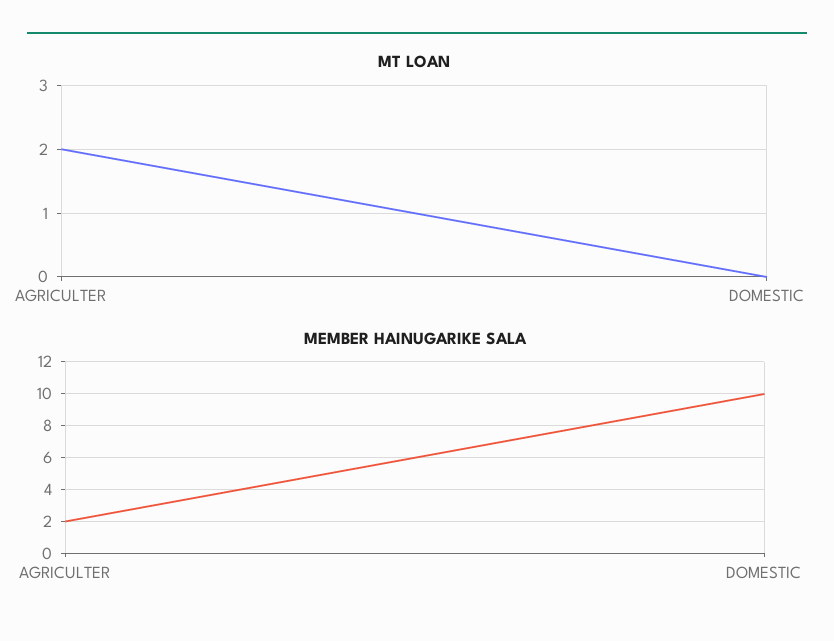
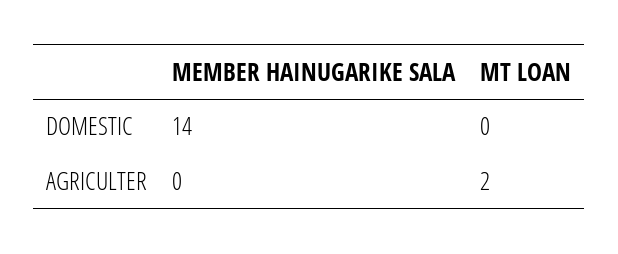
MEMBER HAINUGARIKE SALA, AGRICULTER: 2 -> 0
MEMBER HAINUGARIKE SALA, DOMESTIC: 10 -> 14

